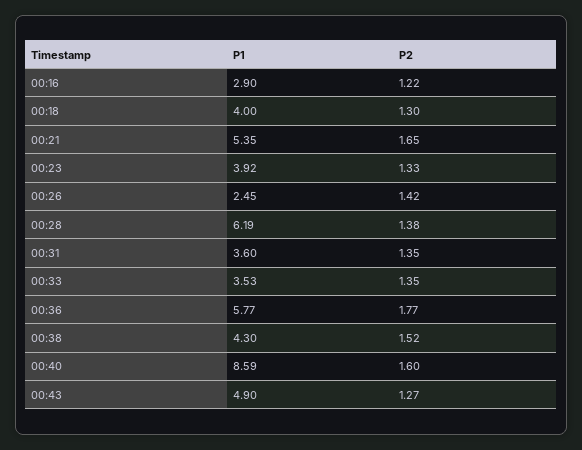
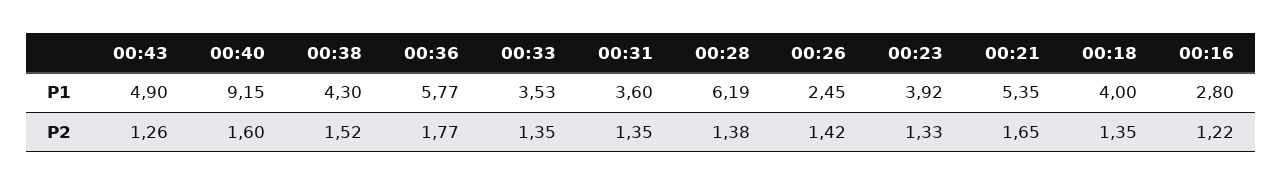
P1, 00:16: 2.9 -> 2.8
P2, 00:18: 1.3 -> 1.35
P1, 00:40: 8.59 -> 9.15
P2, 00:43: 1.27 -> 1.26

